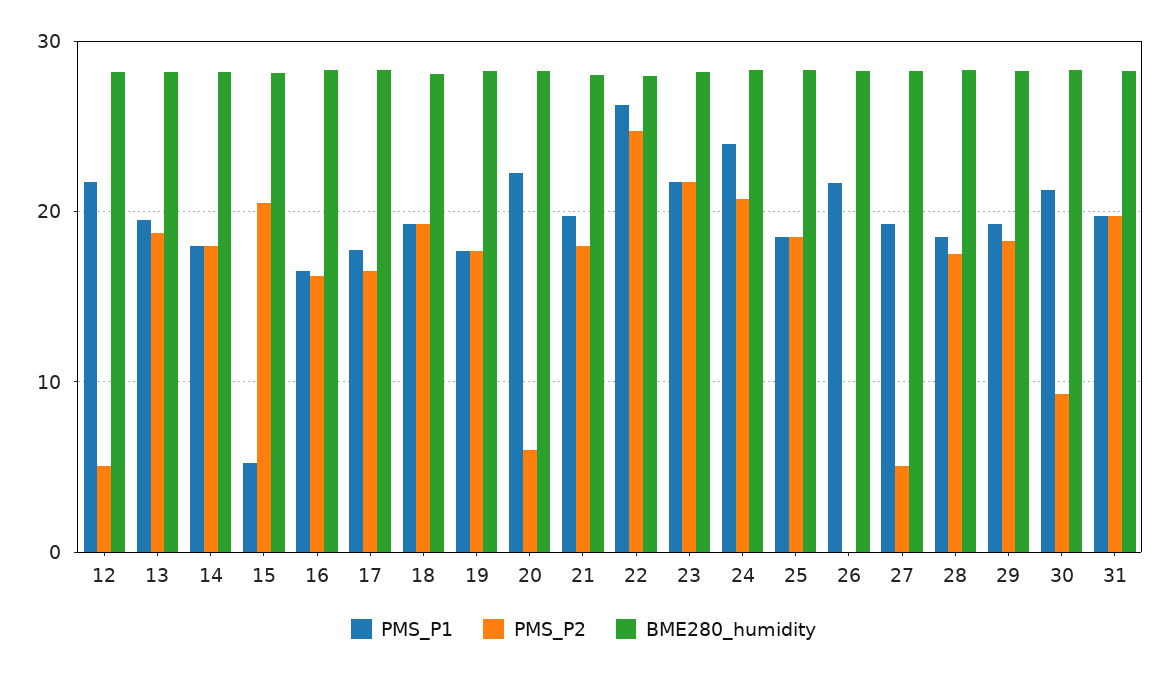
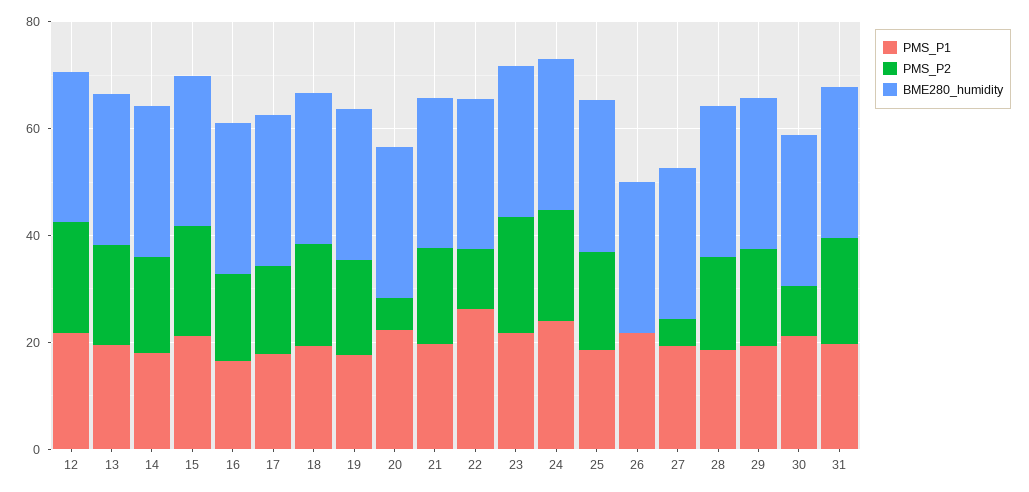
PMS_P2, 12: 5 -> 20
PMS_P1, 15: 5 -> 20
PMS_P2, 22: 25 -> 10

